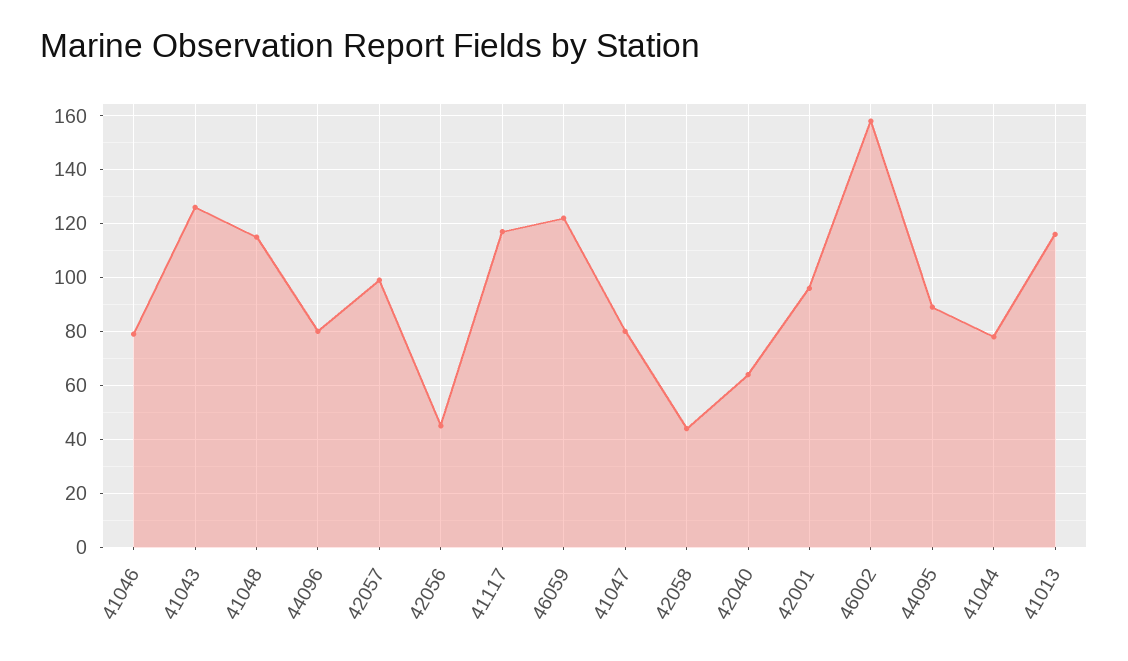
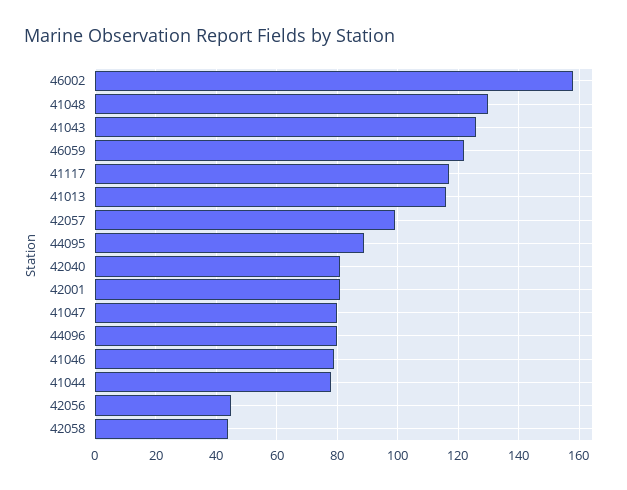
41048: 115 -> 130
42040: 65 -> 80
42001: 95 -> 80

